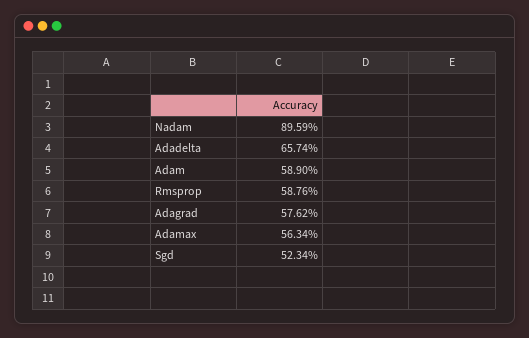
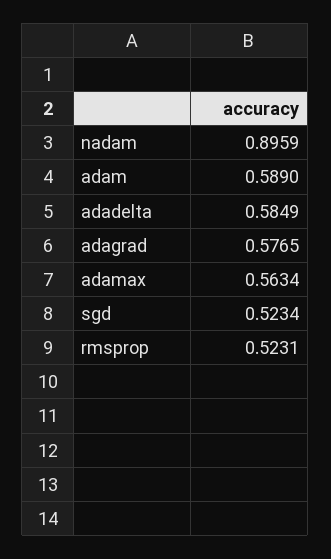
Adadelta: 0.6574 -> 0.5849
Rmsprop: 0.5876 -> 0.5231
Adagrad: 0.5762 -> 0.5765

